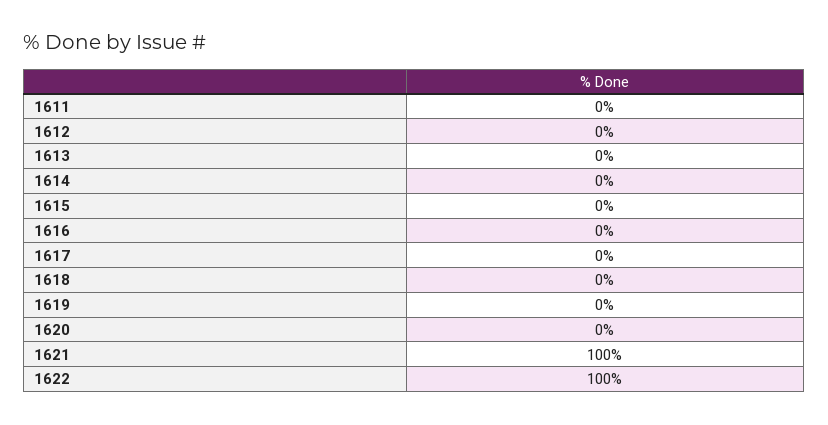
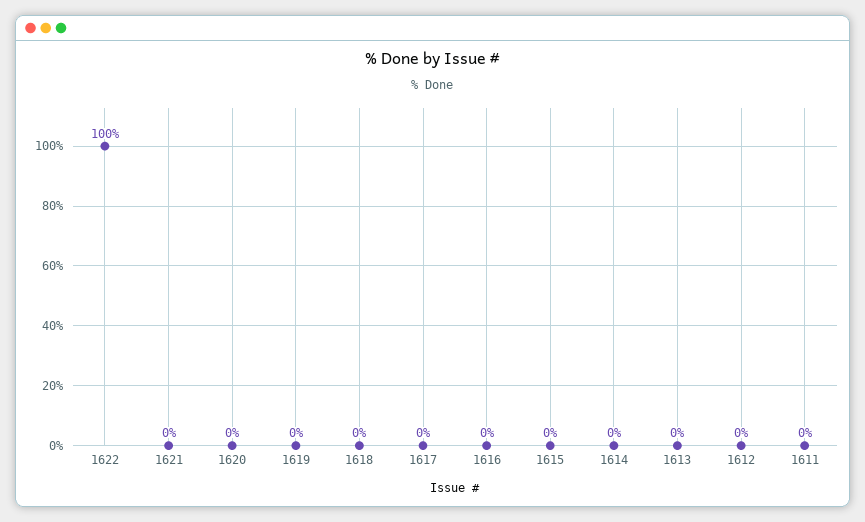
1621: 100 -> 0

